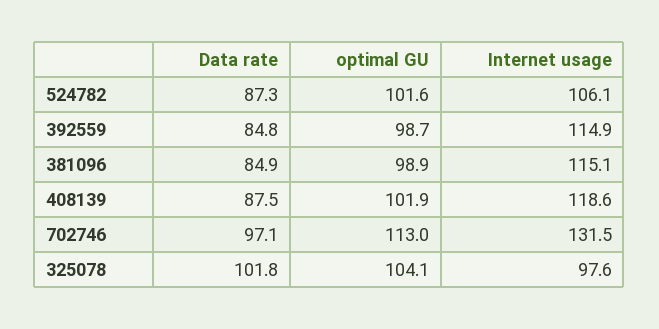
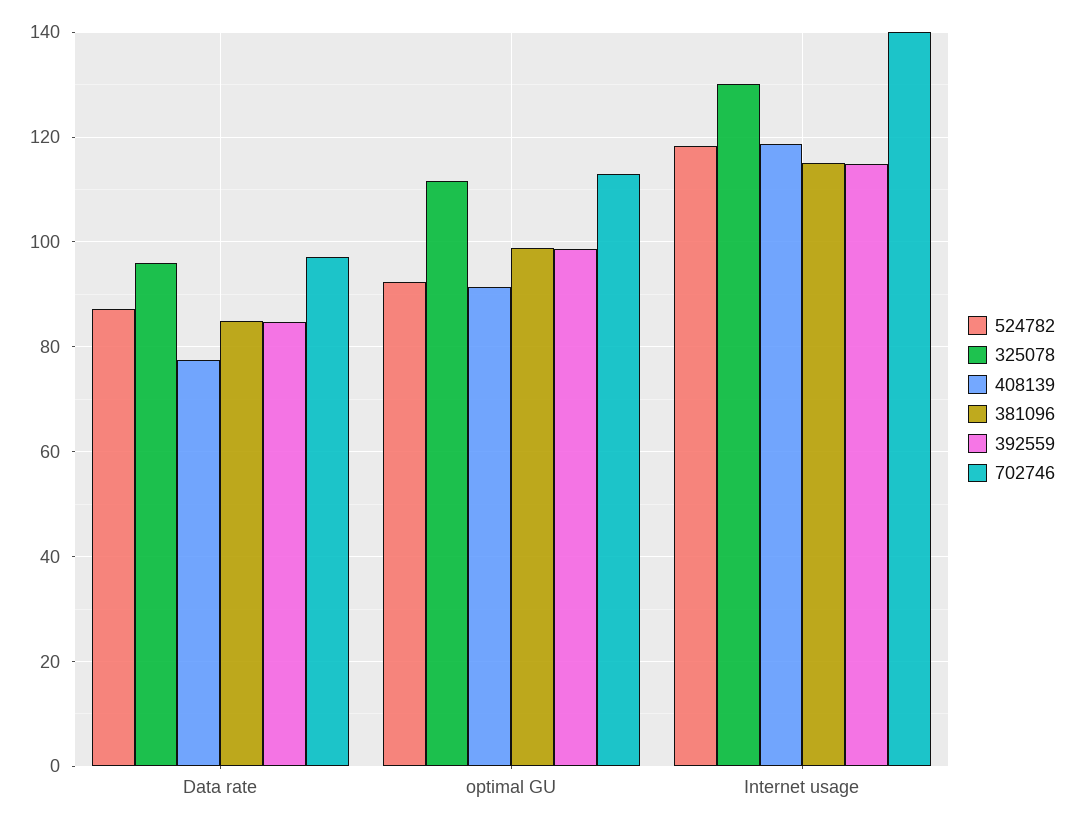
524782, optimal GU: 101.6 -> 92
524782, Internet usage: 106.1 -> 118
408139, Data rate: 87.5 -> 78
408139, optimal GU: 101.9 -> 92
702746, Internet usage: 131.5 -> 140
325078, Data rate: 101.8 -> 96
325078, optimal GU: 104.1 -> 112
325078, Internet usage: 97.6 -> 130

